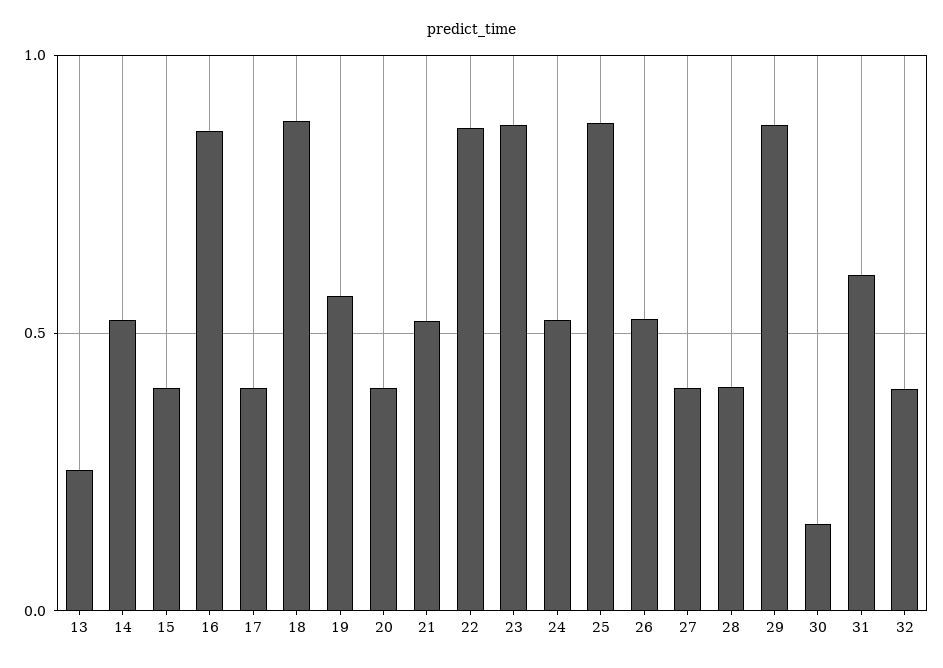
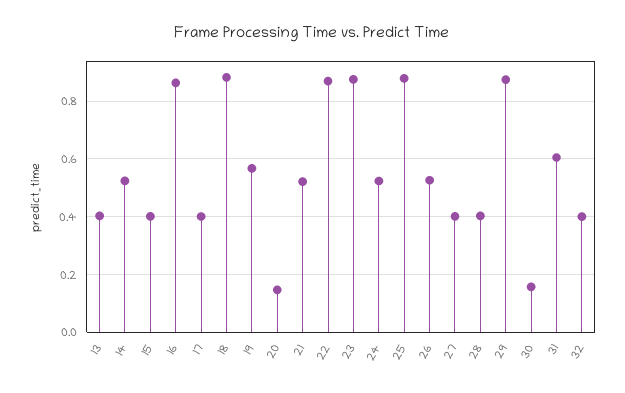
13: 0.25 -> 0.4
20: 0.4 -> 0.15

